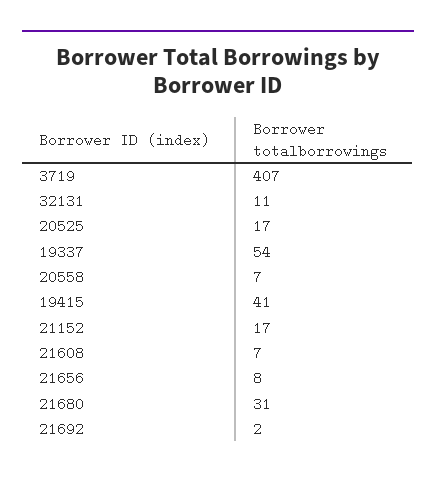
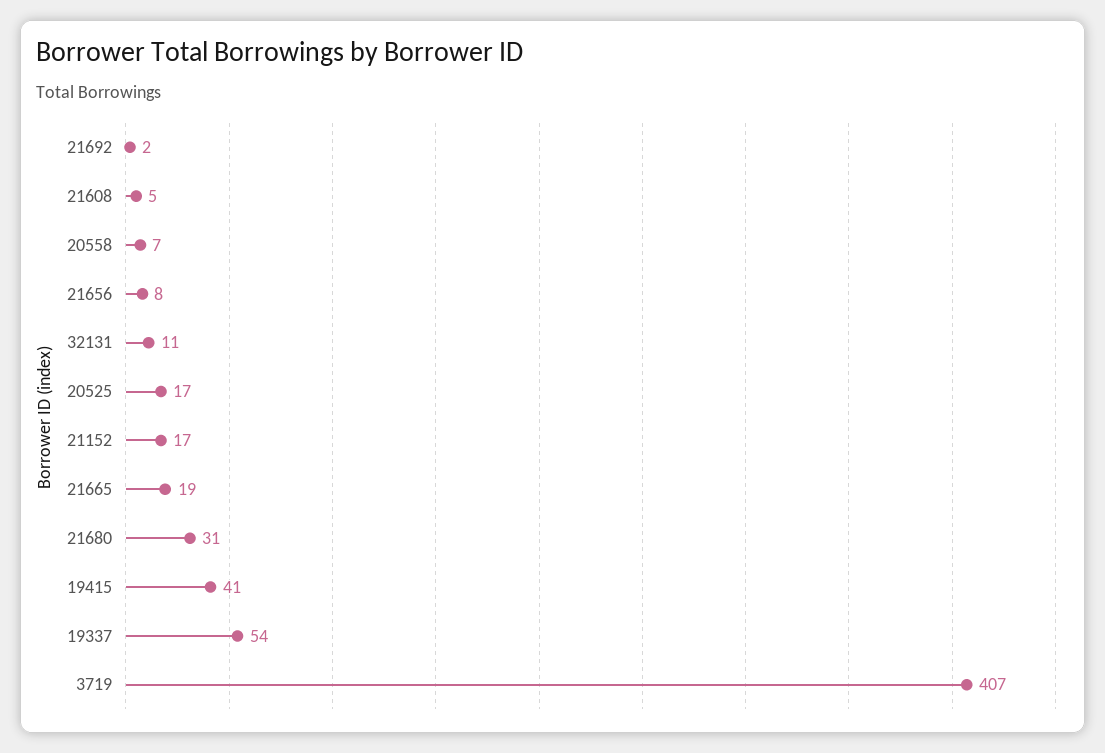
21608: 7 -> 5
21665: none -> 19

